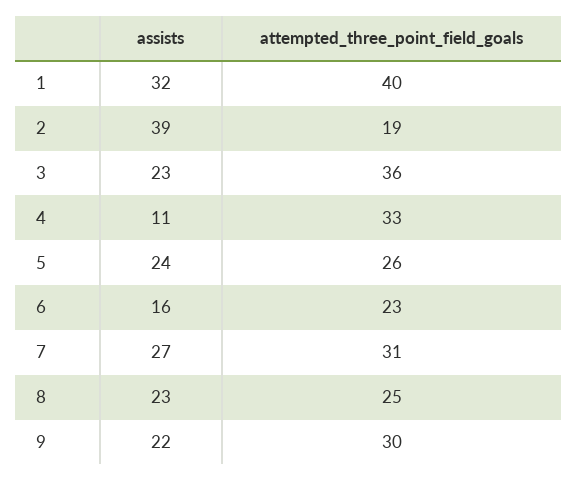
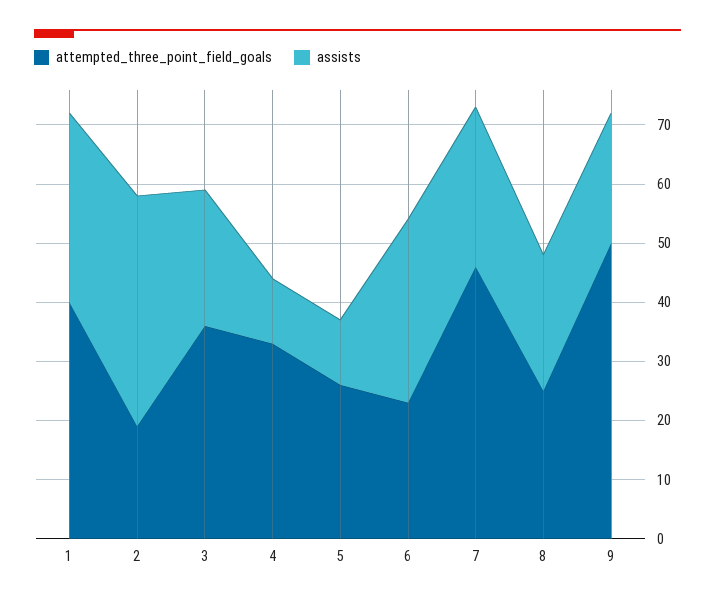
assists, 5: 24 -> 10
assists, 6: 16 -> 30
attempted_three_point_field_goals, 7: 31 -> 45
attempted_three_point_field_goals, 9: 30 -> 50

